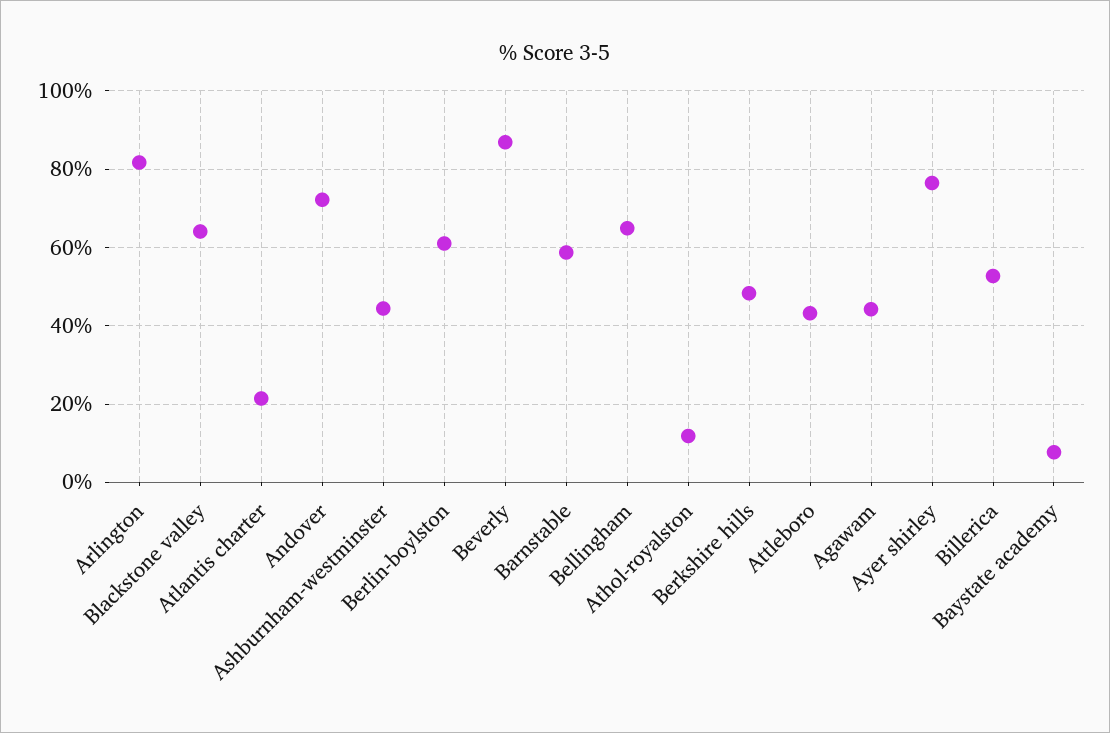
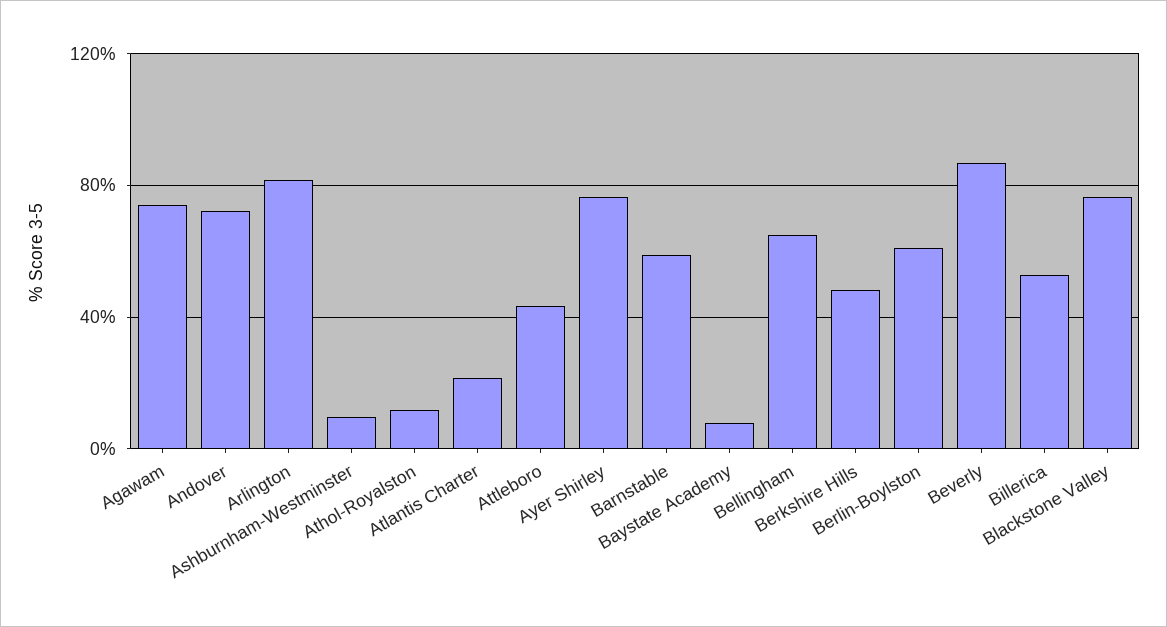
Blackstone valley: 64 -> 75
Ashburnham-westminster: 44 -> 10
Agawam: 44 -> 75

